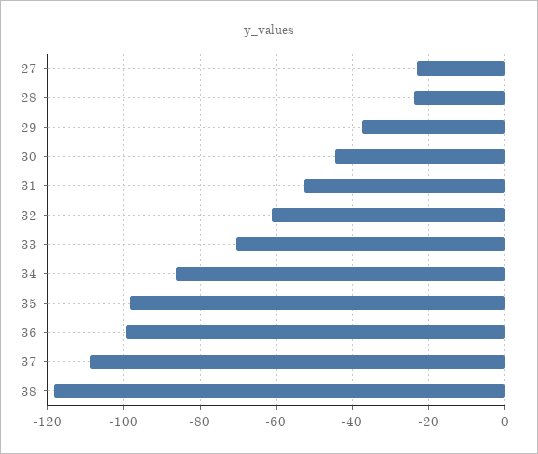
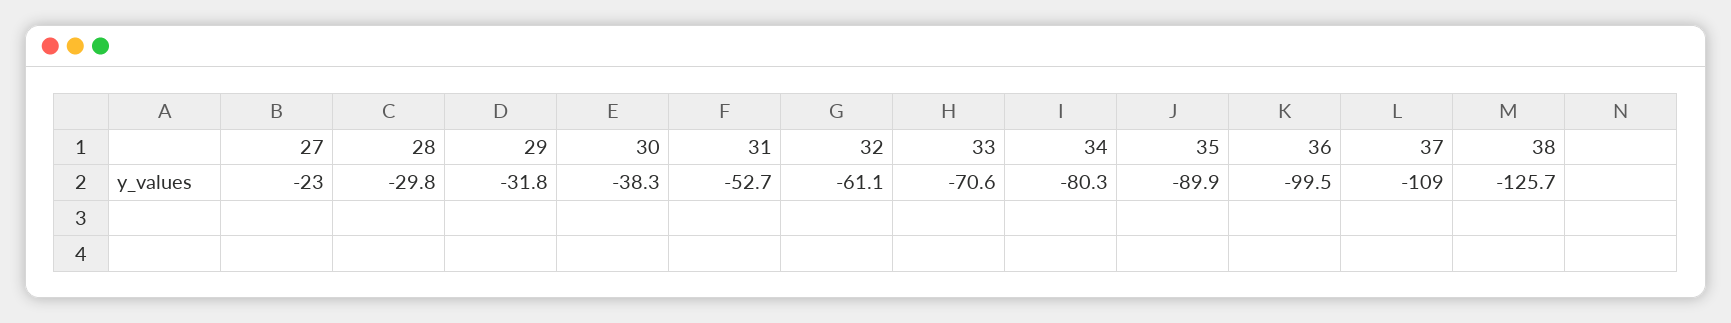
28: -24 -> -29.8
29: -38 -> -31.8
30: -44 -> -38.3
34: -86 -> -80.3
35: -98 -> -89.9
38: -118 -> -125.7

